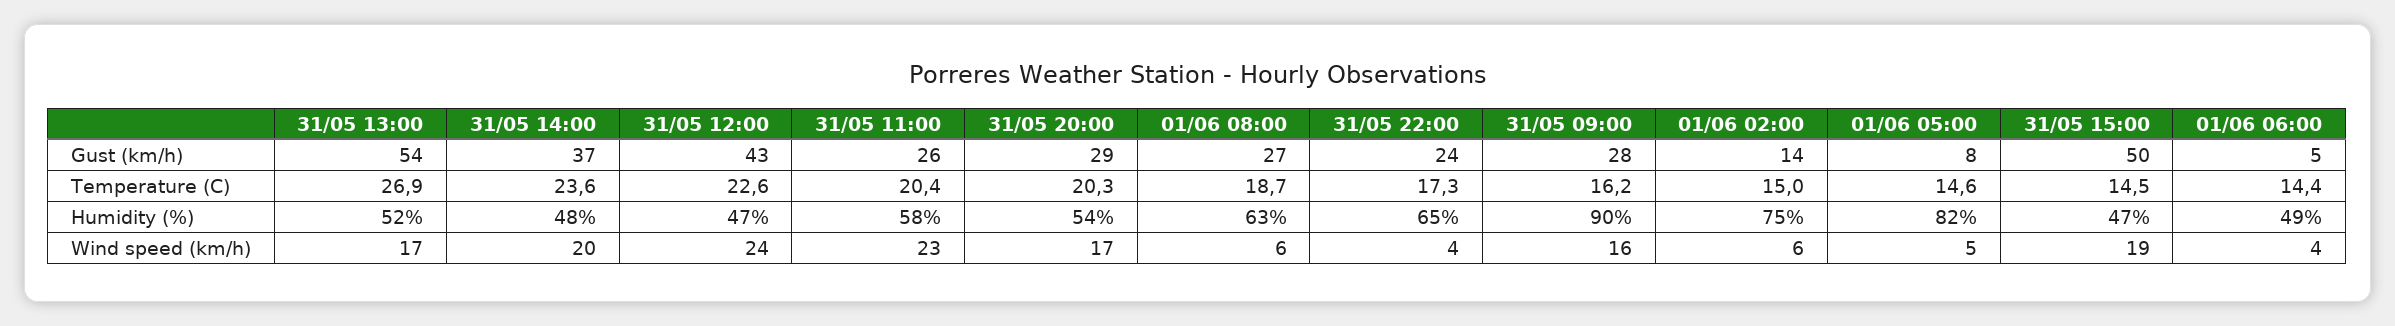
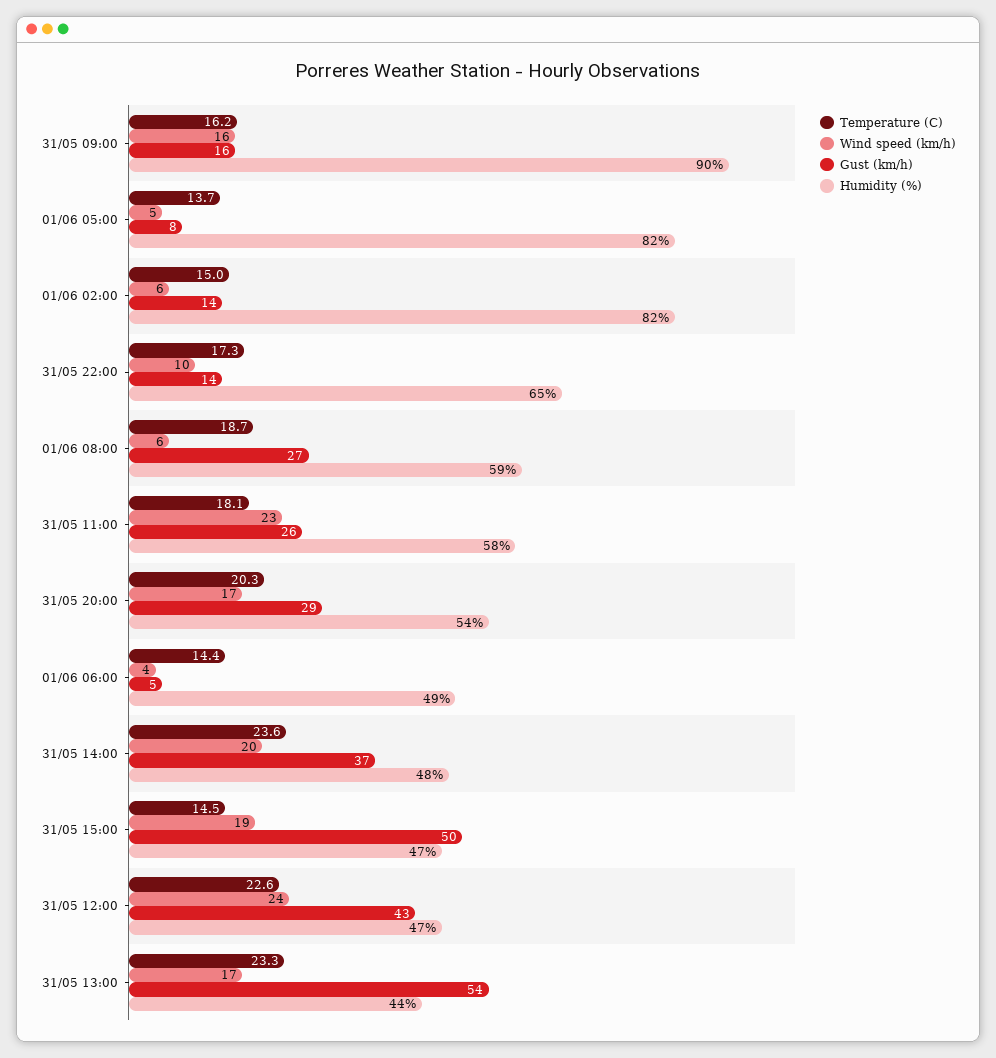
Gust (km/h), 31/05 22:00: 24 -> 14
Gust (km/h), 31/05 09:00: 28 -> 16
Temperature (C), 31/05 13:00: 26.9 -> 23.3
Temperature (C), 31/05 11:00: 20.4 -> 18.1
Temperature (C), 01/06 05:00: 14.6 -> 13.7
Humidity (%), 31/05 13:00: 52 -> 44
Humidity (%), 01/06 08:00: 63 -> 59
Humidity (%), 01/06 02:00: 75 -> 82
Wind speed (km/h), 31/05 22:00: 4 -> 10

